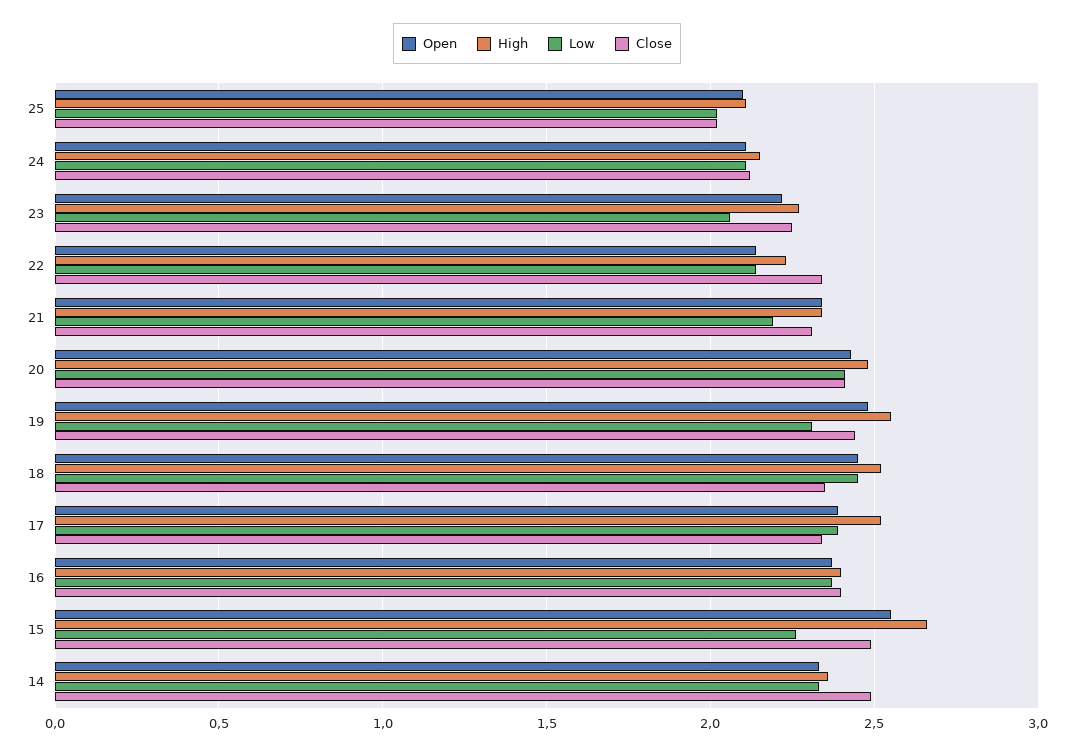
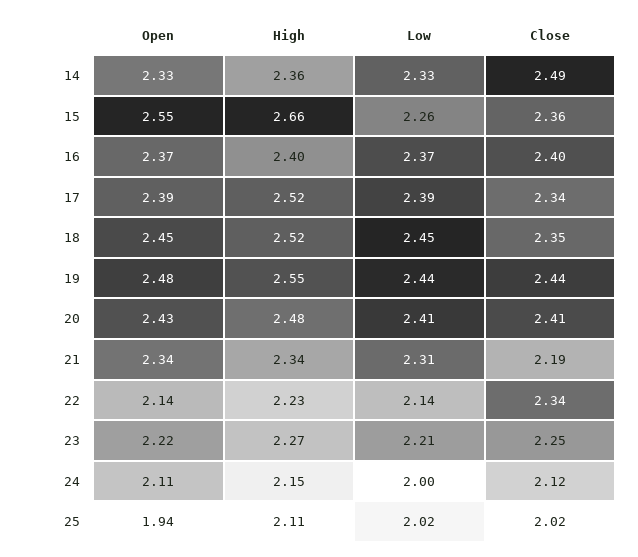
Open, 25: 2.1 -> 1.94
Low, 24: 2.1 -> 2
Low, 23: 2.05 -> 2.21
Low, 21: 2.2 -> 2.31
Close, 21: 2.3 -> 2.19
Low, 19: 2.3 -> 2.44
Close, 15: 2.5 -> 2.36

